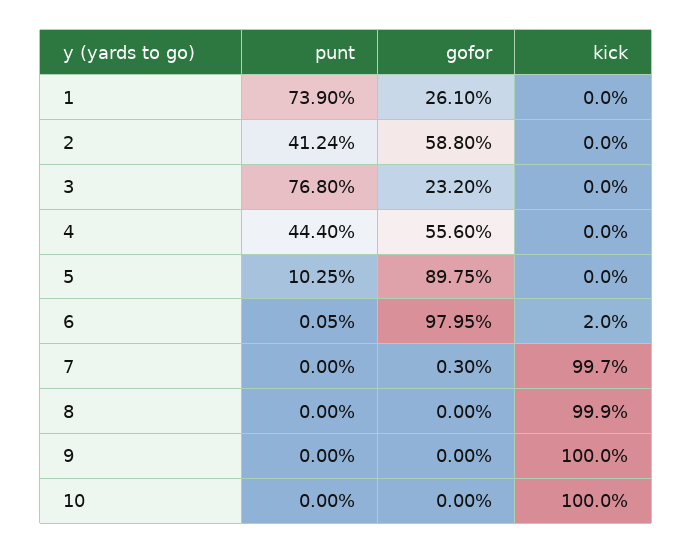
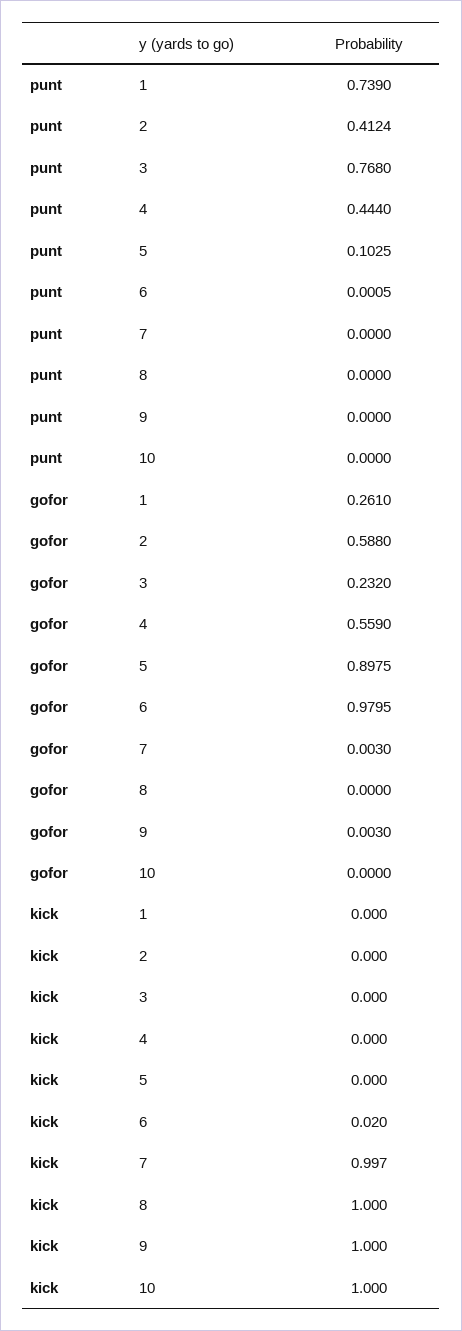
gofor, 4: 0.556 -> 0.559
kick, 8: 0.999 -> 1
gofor, 9: 0 -> 0.003

